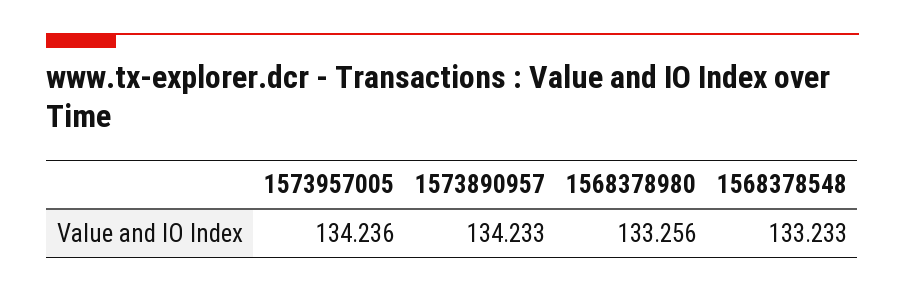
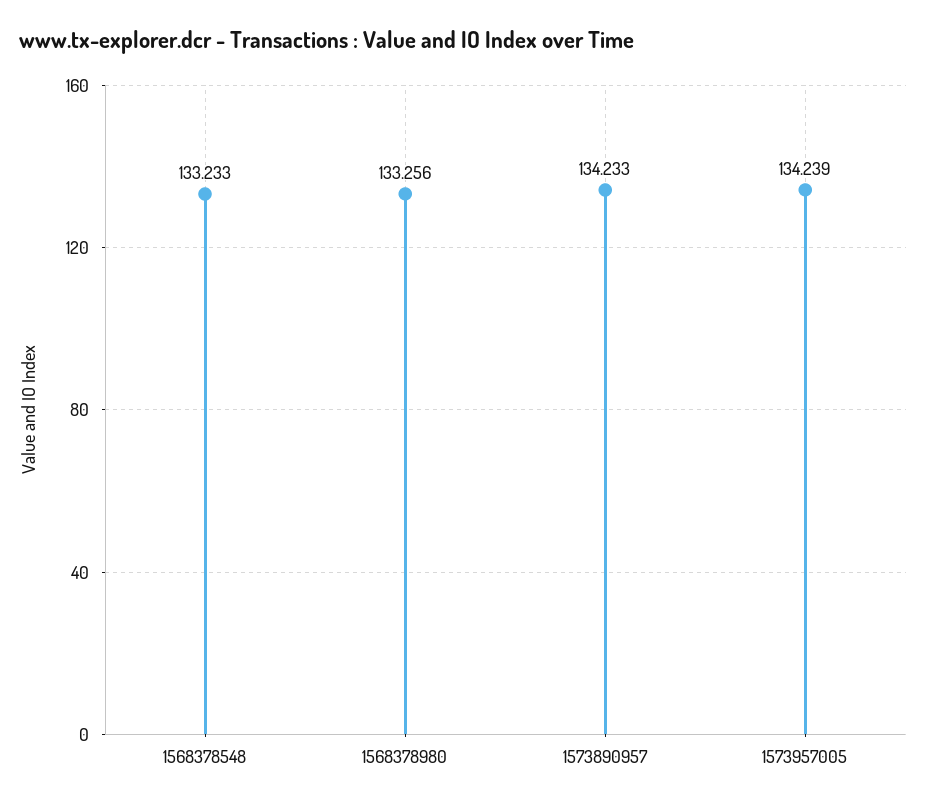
1573957005: 134.236 -> 134.239

